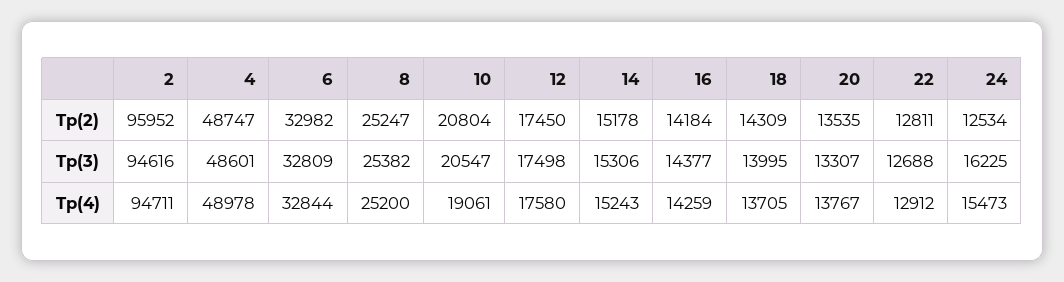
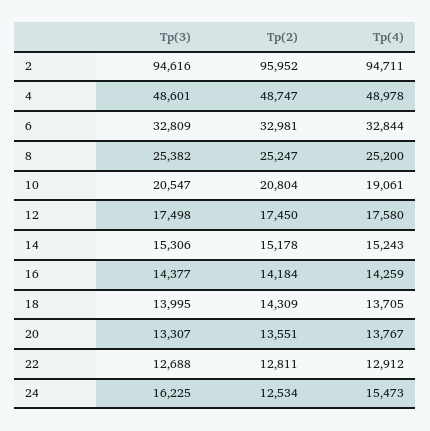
6, Tp(2): 32982 -> 32981
20, Tp(2): 13535 -> 13551

